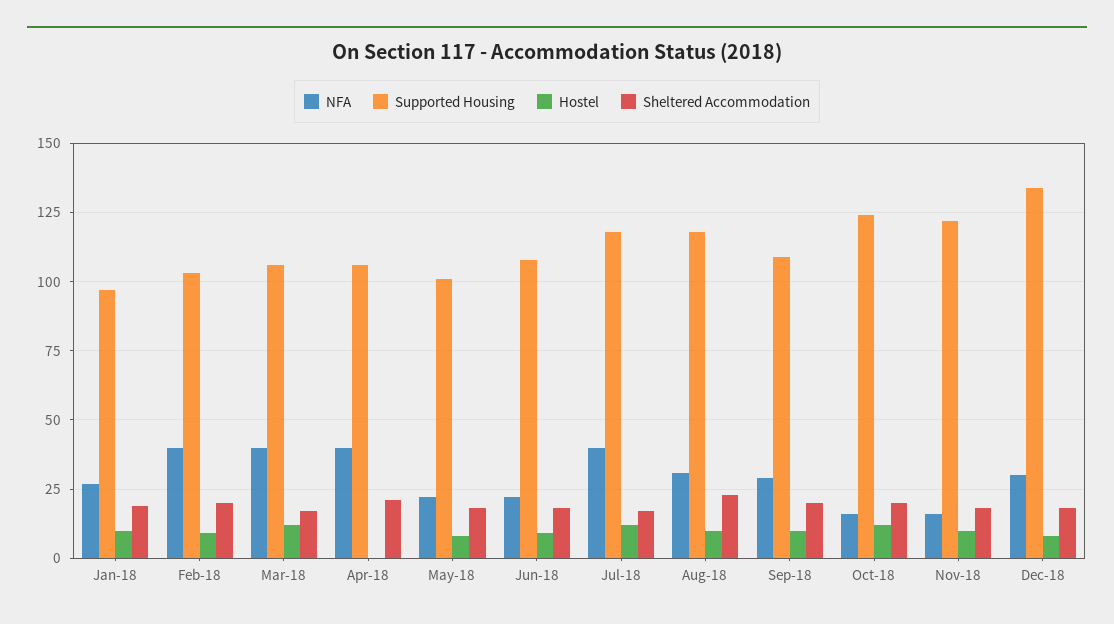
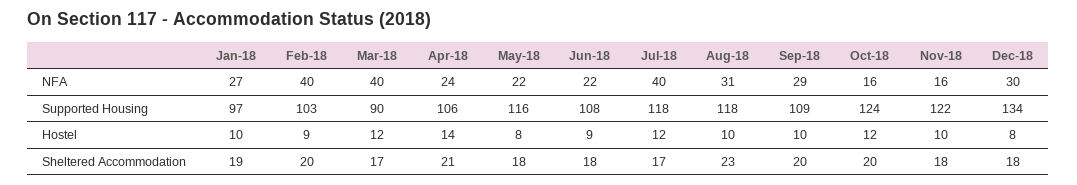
Supported Housing, Mar-18: 105 -> 90
NFA, Apr-18: 40 -> 24
Hostel, Apr-18: 0 -> 14
Supported Housing, May-18: 100 -> 116

